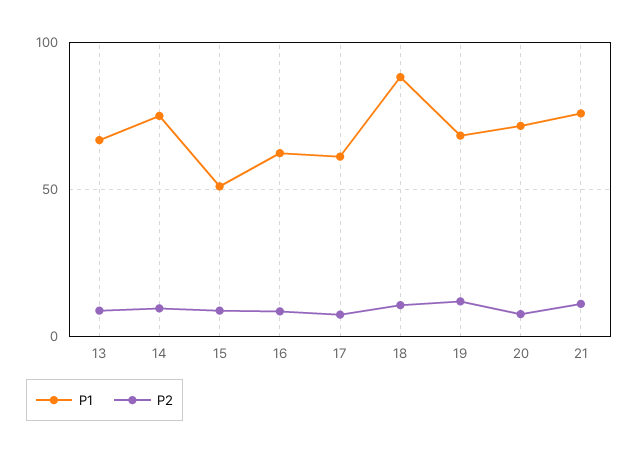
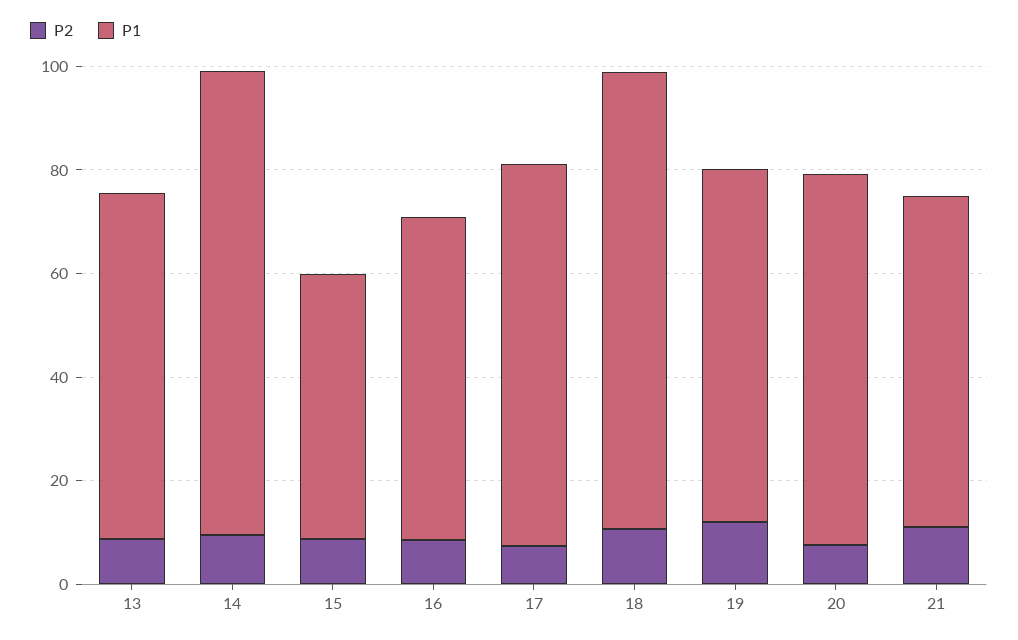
P1, 14: 75 -> 90
P1, 17: 60 -> 75
P1, 21: 75 -> 65

